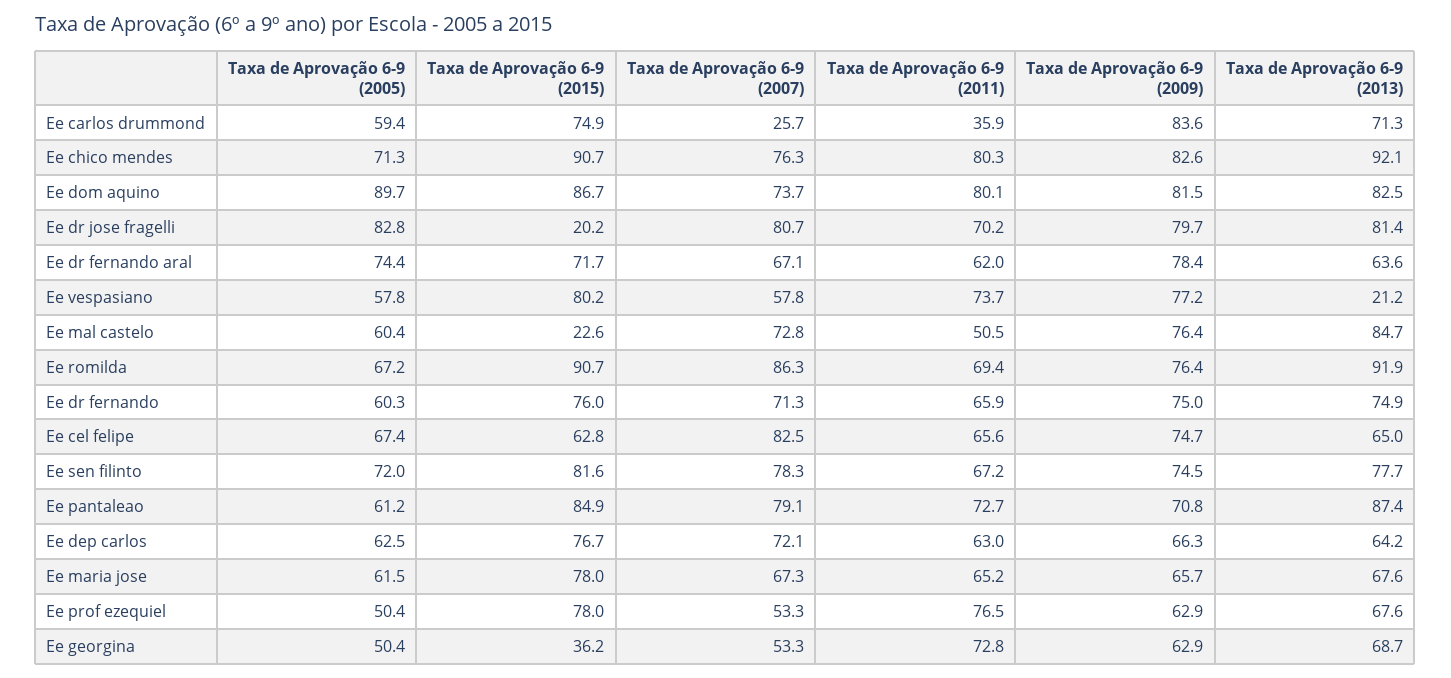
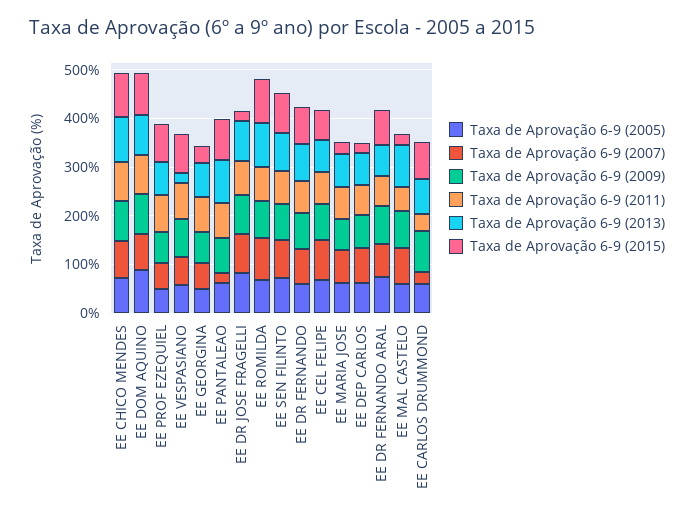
Taxa de Aprovação 6-9 (2007), Ee pantaleao: 79.1 -> 20
Taxa de Aprovação 6-9 (2015), Ee dep carlos: 76.7 -> 20
Taxa de Aprovação 6-9 (2015), Ee maria jose: 78 -> 20

